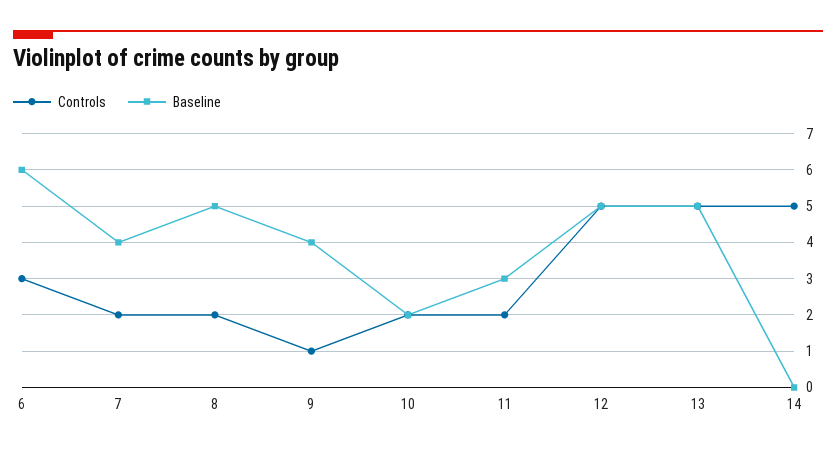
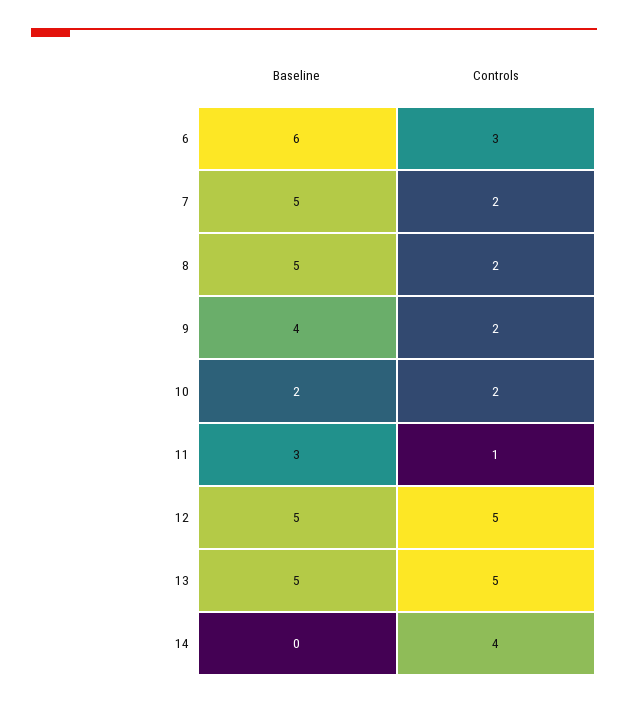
Baseline, 7: 4 -> 5
Controls, 9: 1 -> 2
Controls, 11: 2 -> 1
Controls, 14: 5 -> 4

